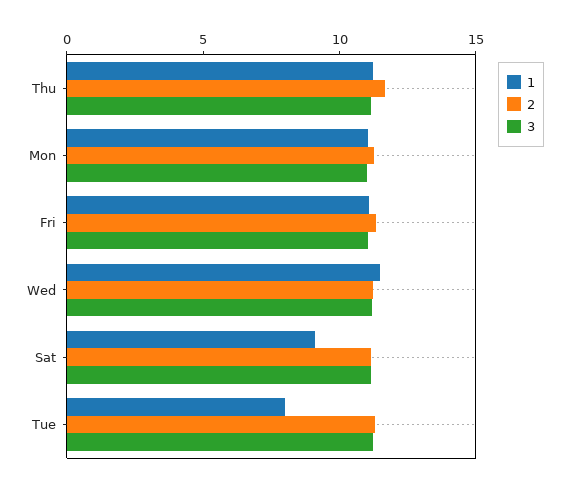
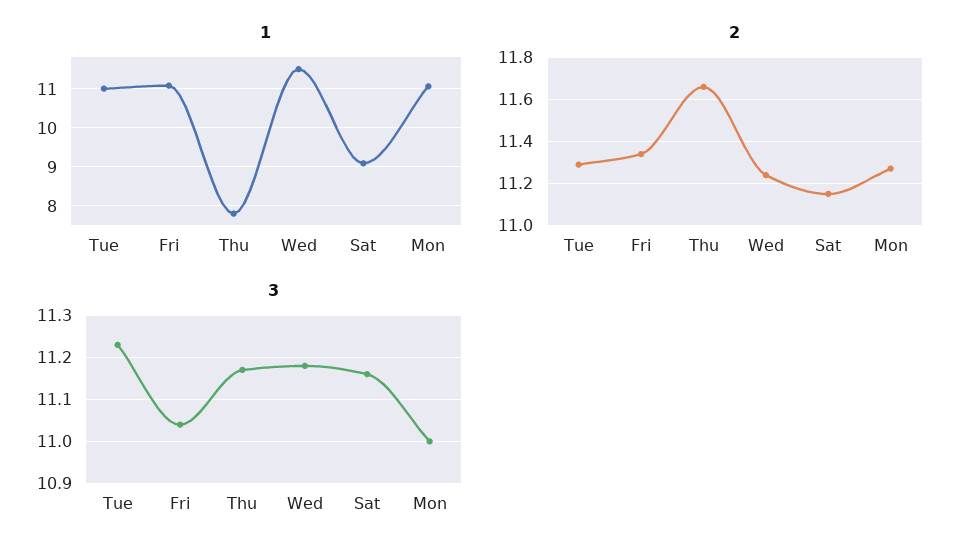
1, Thu: 11 -> 7.8
1, Tue: 8 -> 11

